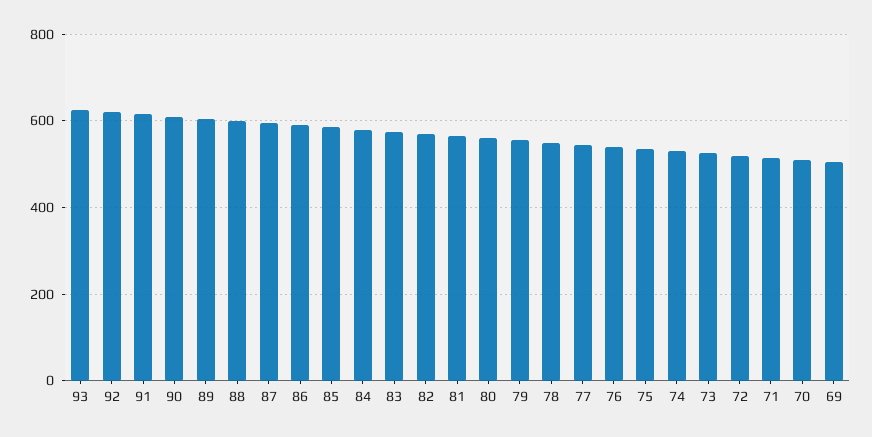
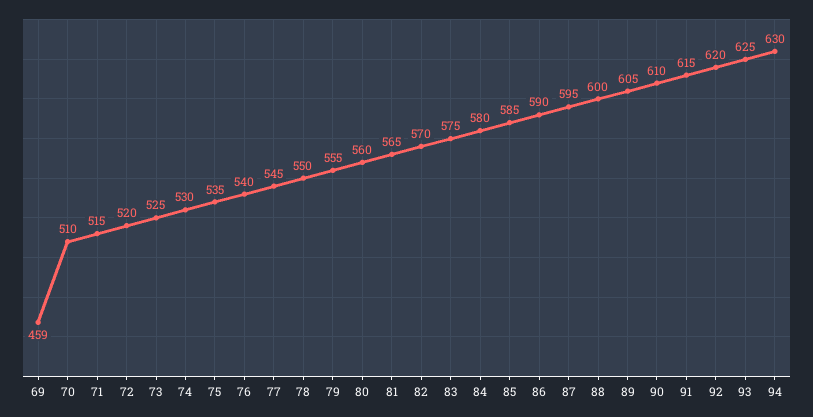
69: 500 -> 459
94: none -> 630

